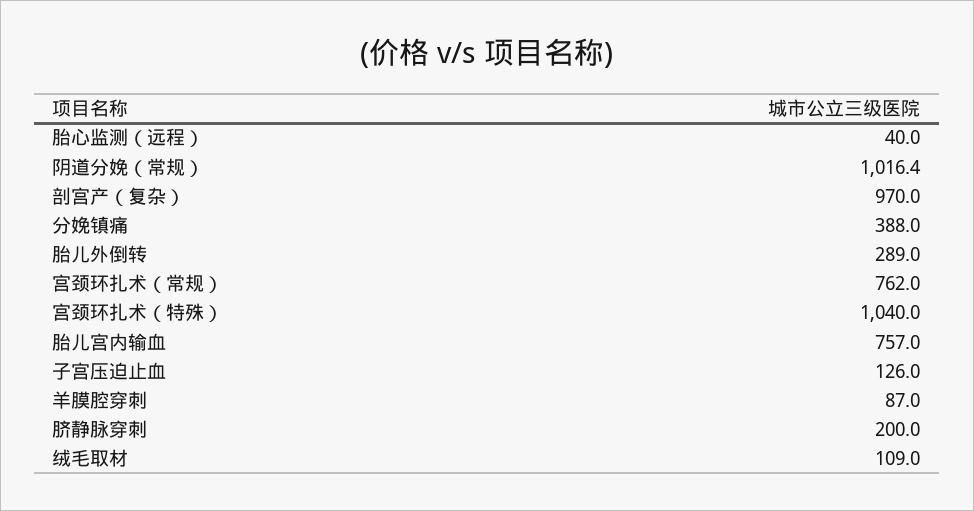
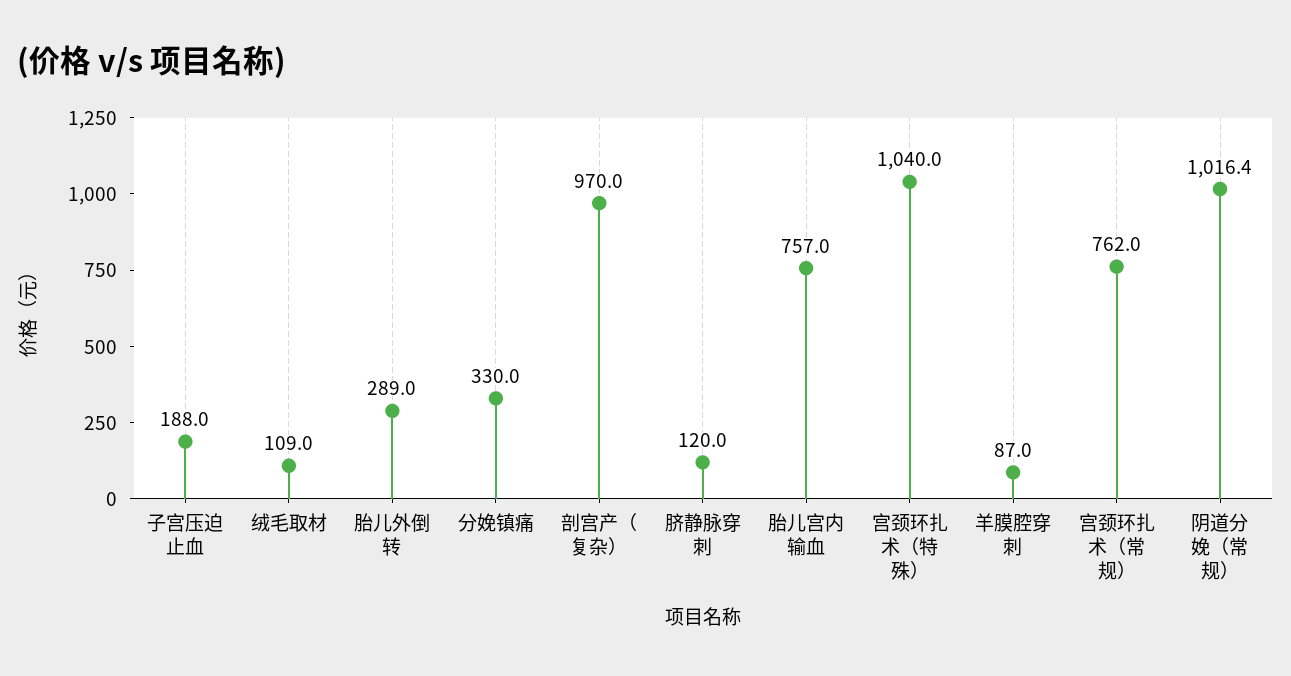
胎心监测（远程）: 40 -> none
分娩镇痛: 388 -> 330
子宫压迫止血: 126 -> 188
脐静脉穿刺: 200 -> 120

